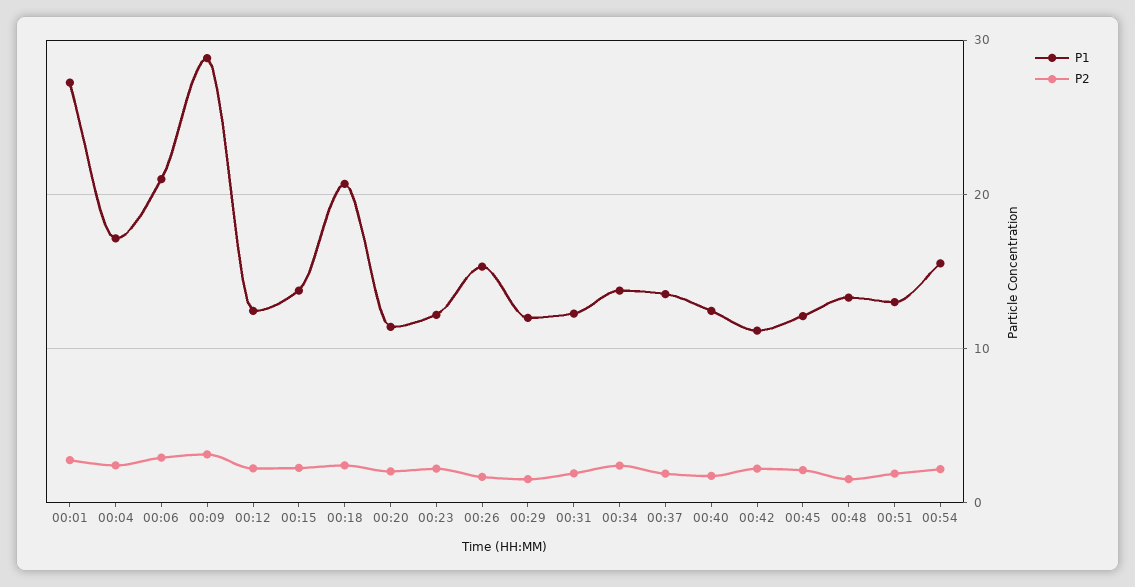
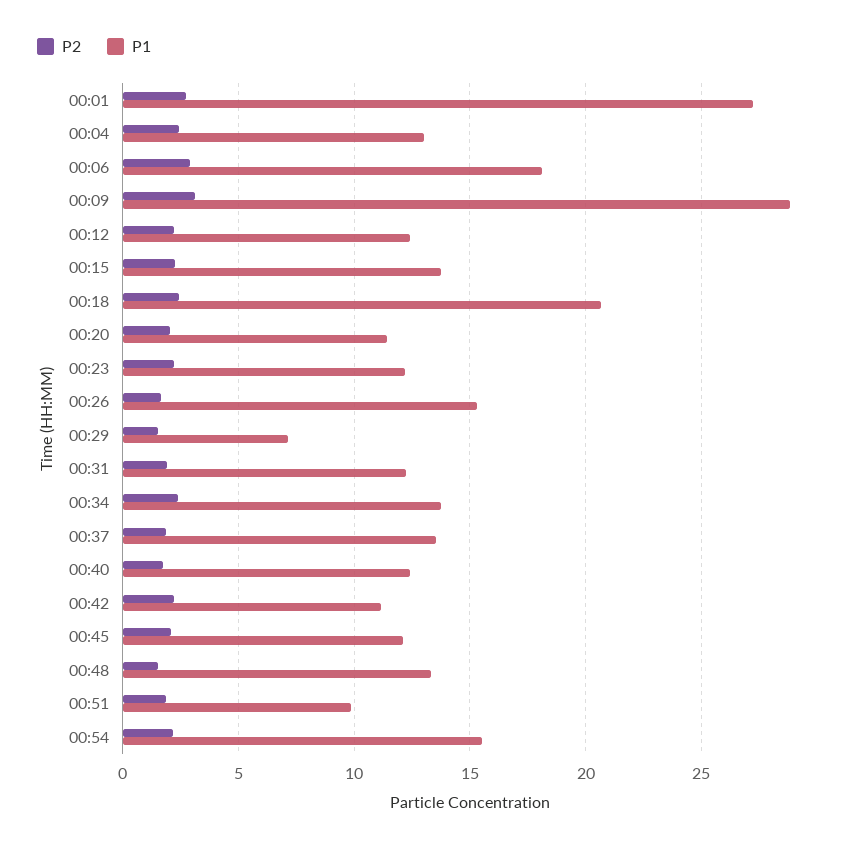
P1, 00:04: 17 -> 13
P1, 00:06: 21 -> 18
P1, 00:29: 12 -> 7
P1, 00:51: 13 -> 10

